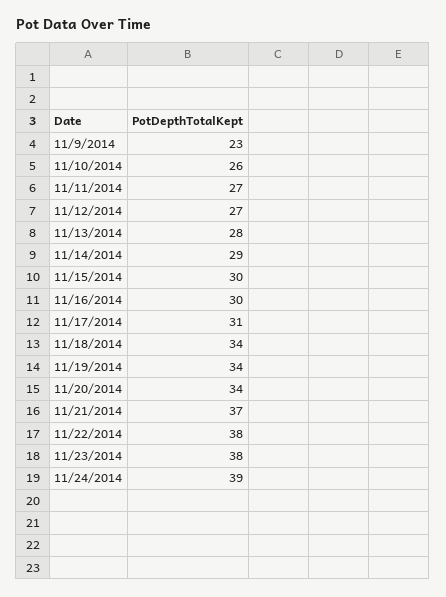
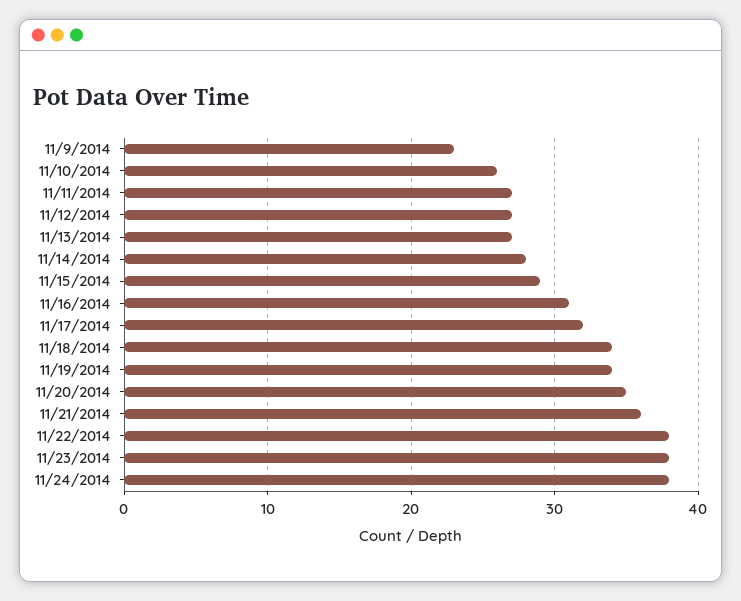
11/13/2014: 28 -> 27
11/14/2014: 29 -> 28
11/15/2014: 30 -> 29
11/16/2014: 30 -> 31
11/17/2014: 31 -> 32
11/20/2014: 34 -> 35
11/21/2014: 37 -> 36
11/24/2014: 39 -> 38

